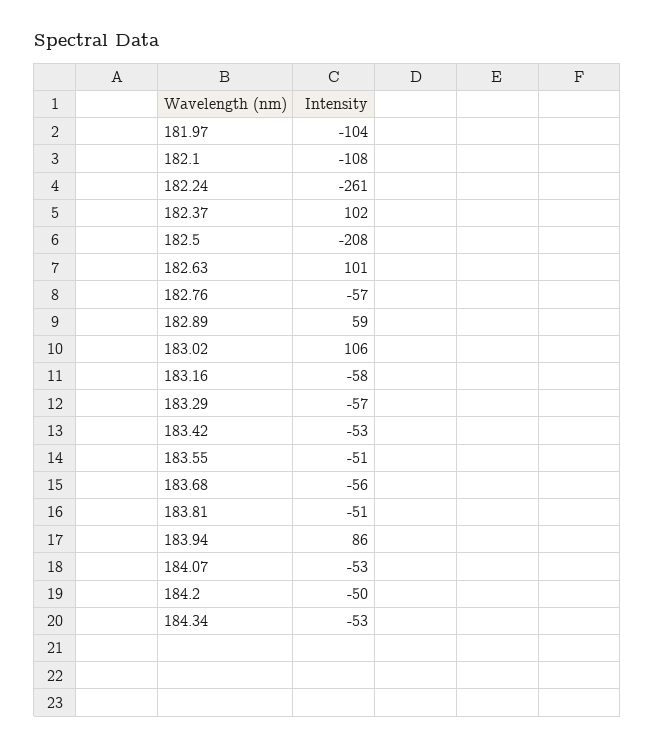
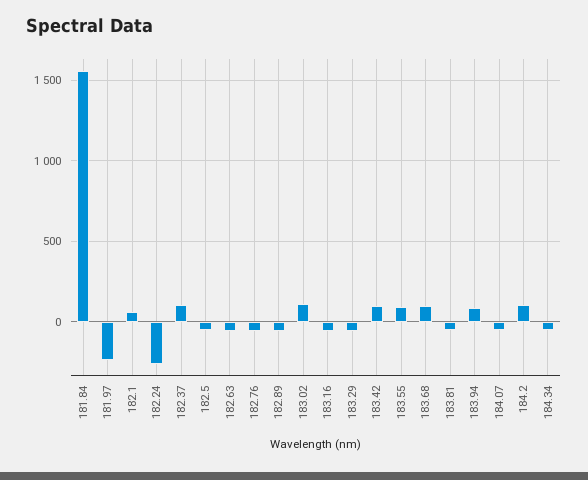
181.97: -104 -> -250
182.1: -108 -> 50
182.5: -208 -> -50
182.63: 101 -> -50
182.89: 59 -> -50
183.42: -53 -> 100
183.55: -51 -> 100
183.68: -56 -> 100
184.2: -50 -> 100
181.84: none -> 1550

